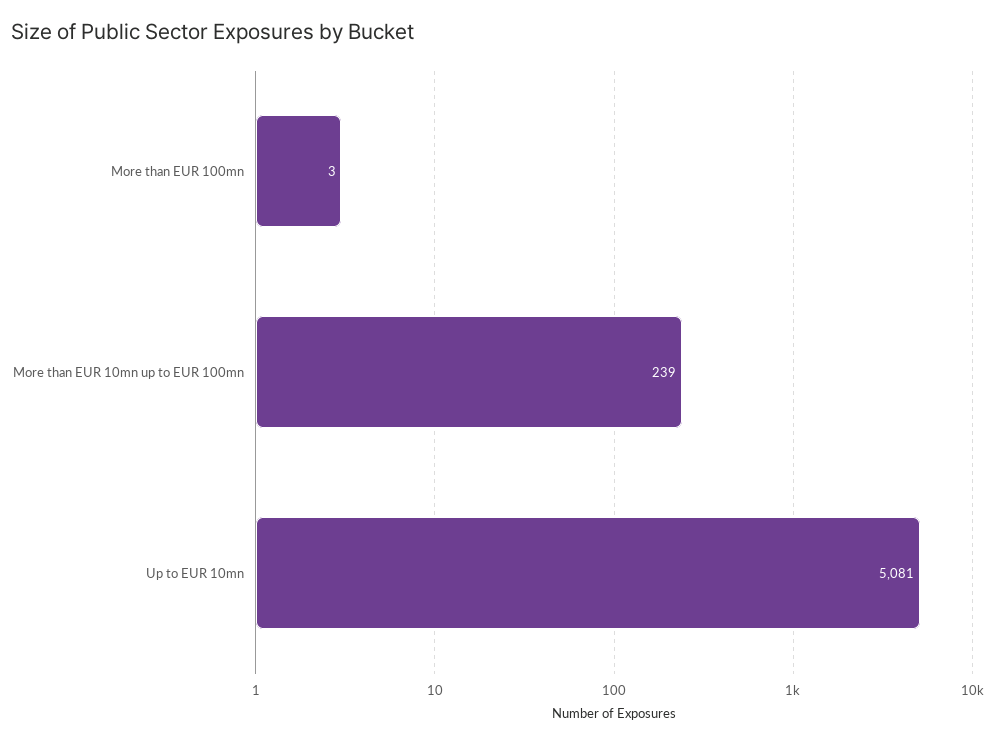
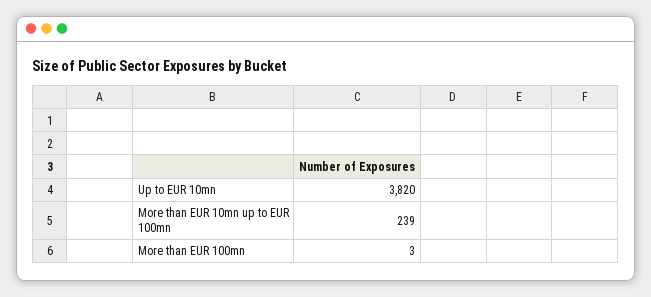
Up to EUR 10mn: 5081 -> 3820

